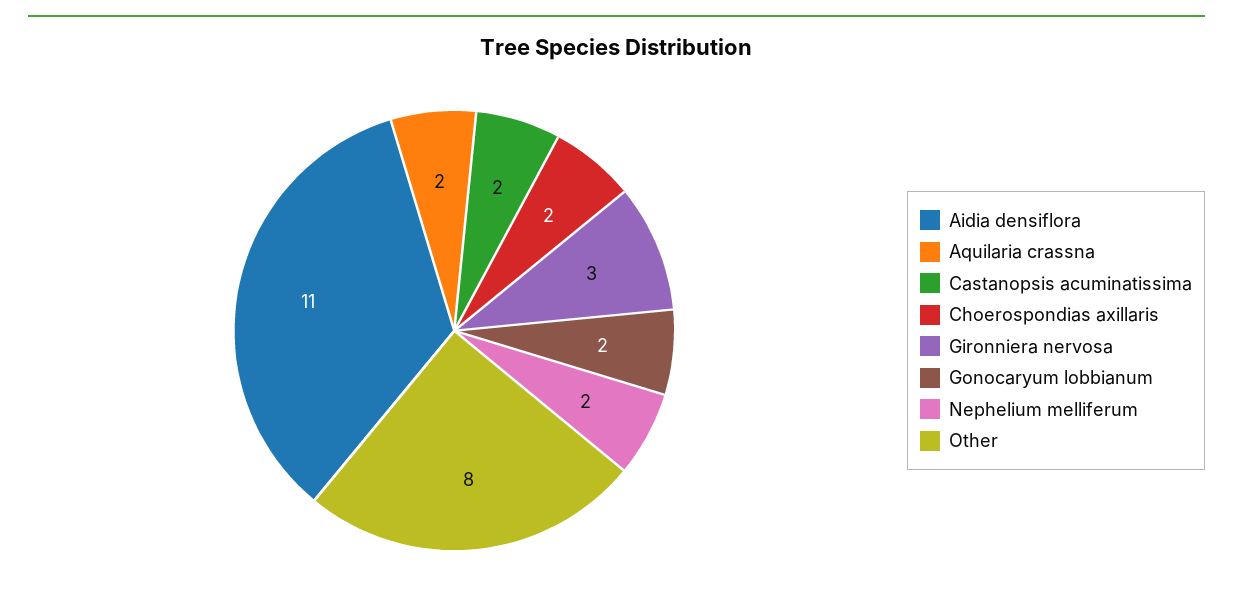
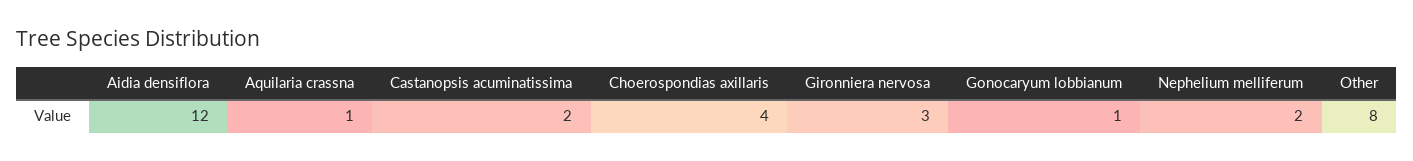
Aidia densiflora: 11 -> 12
Aquilaria crassna: 2 -> 1
Choerospondias axillaris: 2 -> 4
Gonocaryum lobbianum: 2 -> 1

